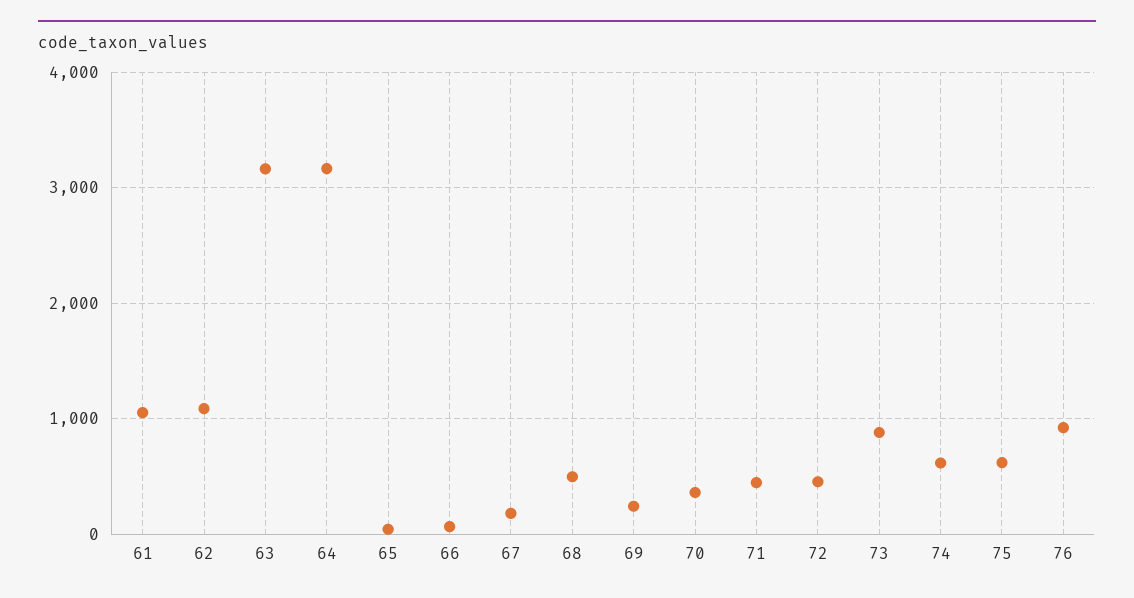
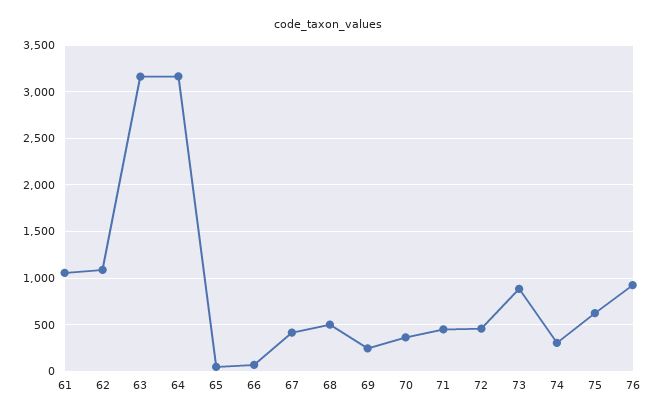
67: 200 -> 400
74: 600 -> 300

